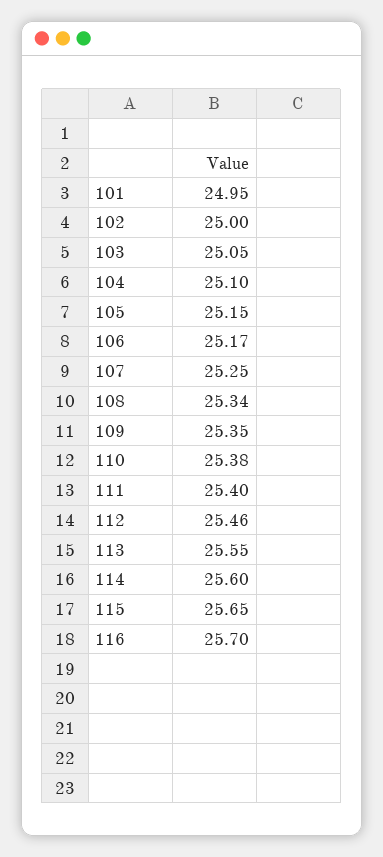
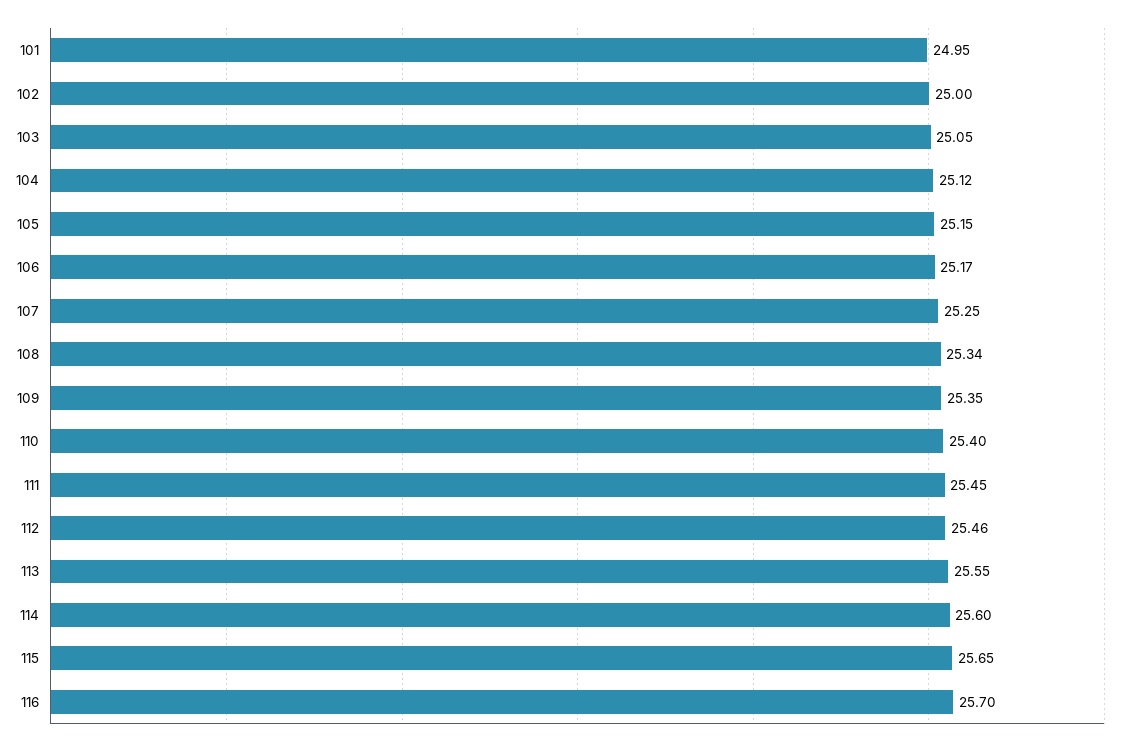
104: 25.1 -> 25.12
110: 25.38 -> 25.4
111: 25.4 -> 25.45

